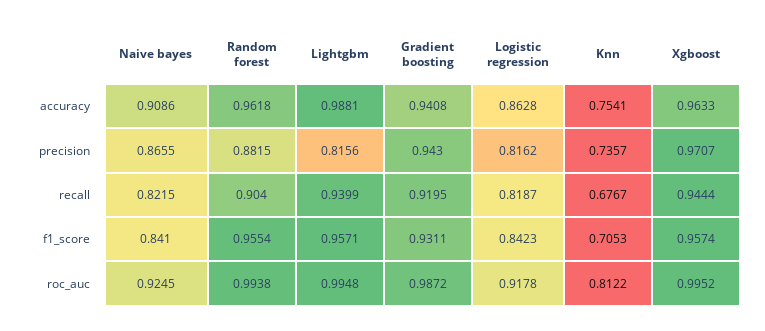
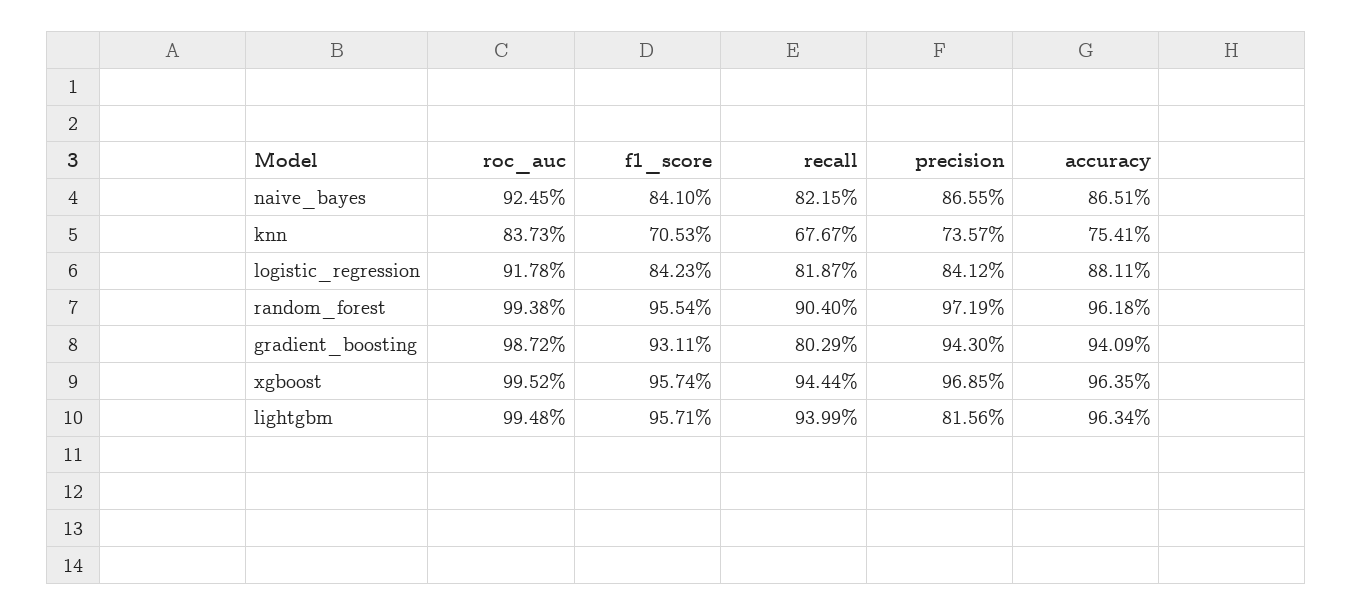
Naive bayes, accuracy: 0.9086 -> 0.8651
Lightgbm, accuracy: 0.9881 -> 0.9634
Gradient boosting, accuracy: 0.9408 -> 0.9409
Logistic regression, accuracy: 0.8628 -> 0.8811
Xgboost, accuracy: 0.9633 -> 0.9635
Random forest, precision: 0.8815 -> 0.9719
Logistic regression, precision: 0.8162 -> 0.8412
Xgboost, precision: 0.9707 -> 0.9685
Gradient boosting, recall: 0.9195 -> 0.8029
Knn, roc_auc: 0.8122 -> 0.8373

